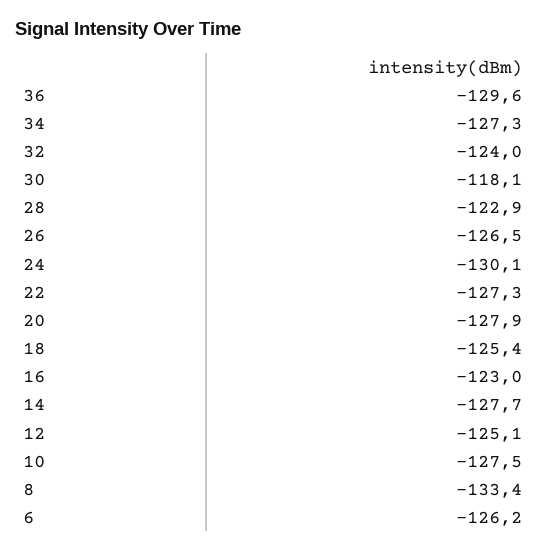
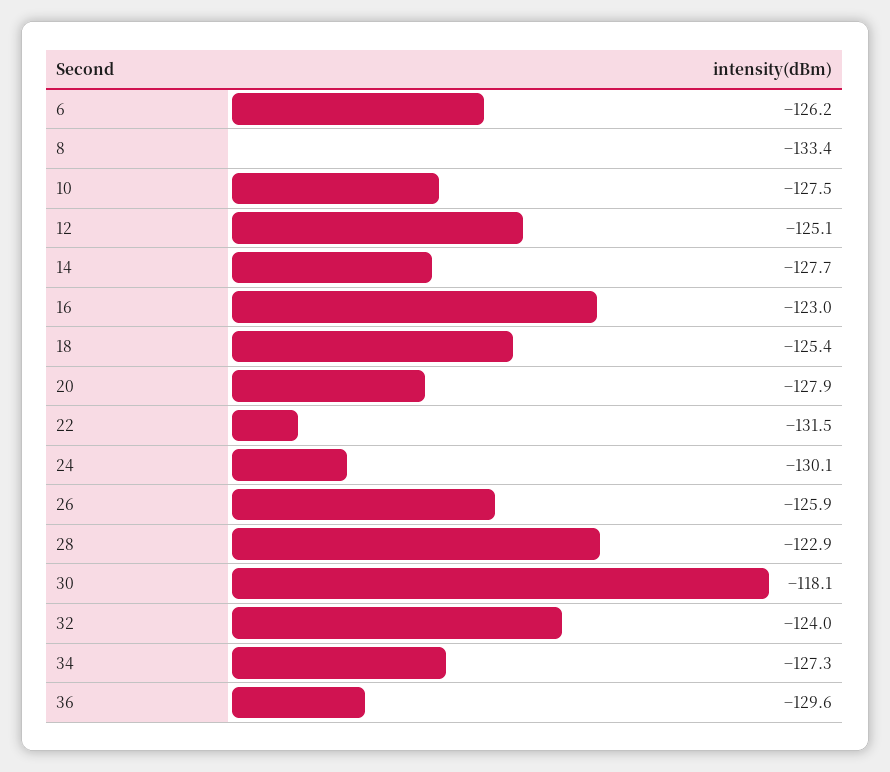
26: -126.5 -> -125.9
22: -127.3 -> -131.5

